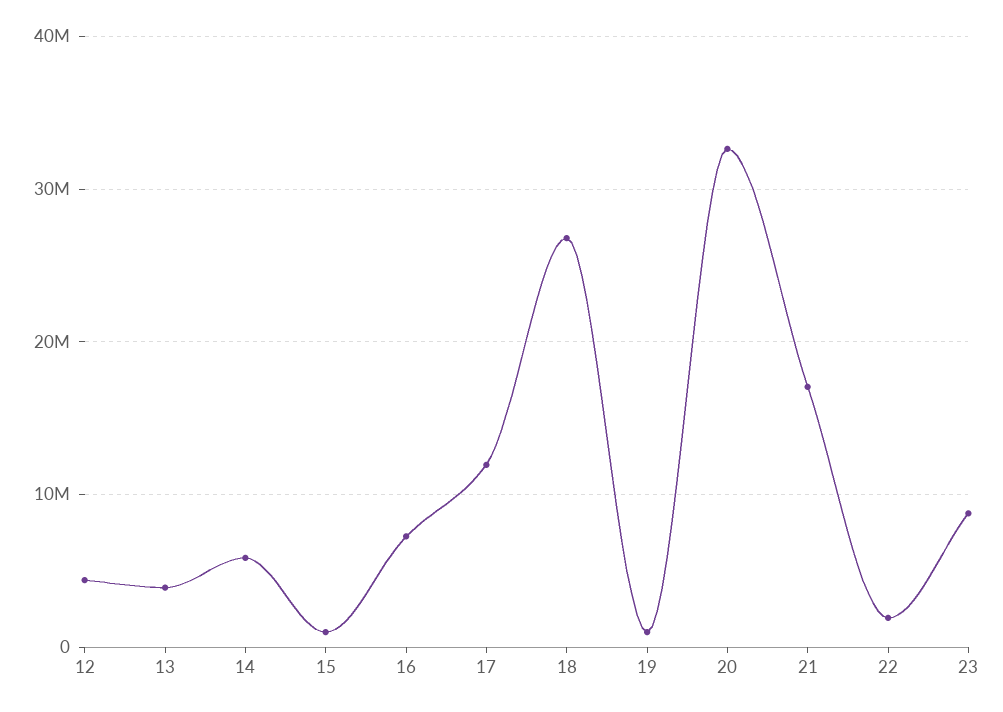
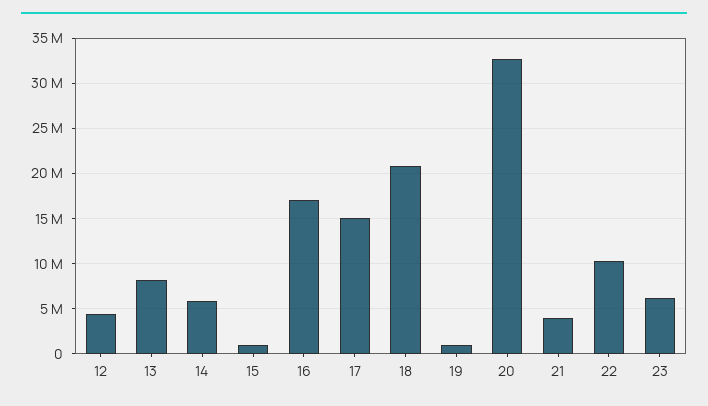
13: 4000000 -> 8000000
16: 7000000 -> 17000000
17: 12000000 -> 15000000
18: 27000000 -> 21000000
21: 17000000 -> 4000000
22: 2000000 -> 10000000
23: 9000000 -> 6000000

